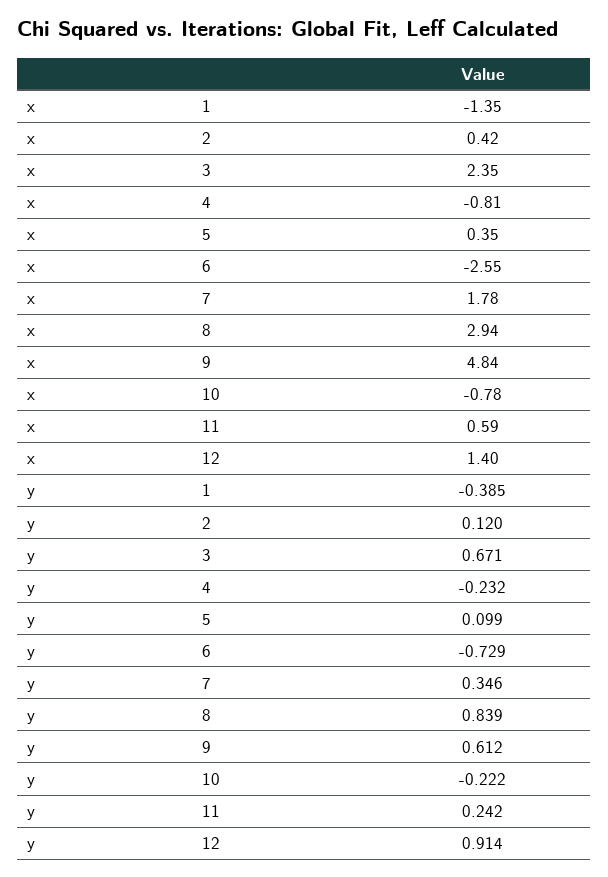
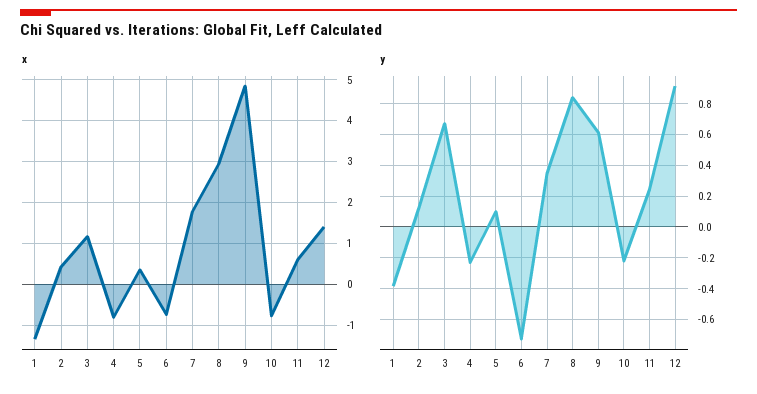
x, 3: 2.35 -> 1.2
x, 6: -2.55 -> -0.8

